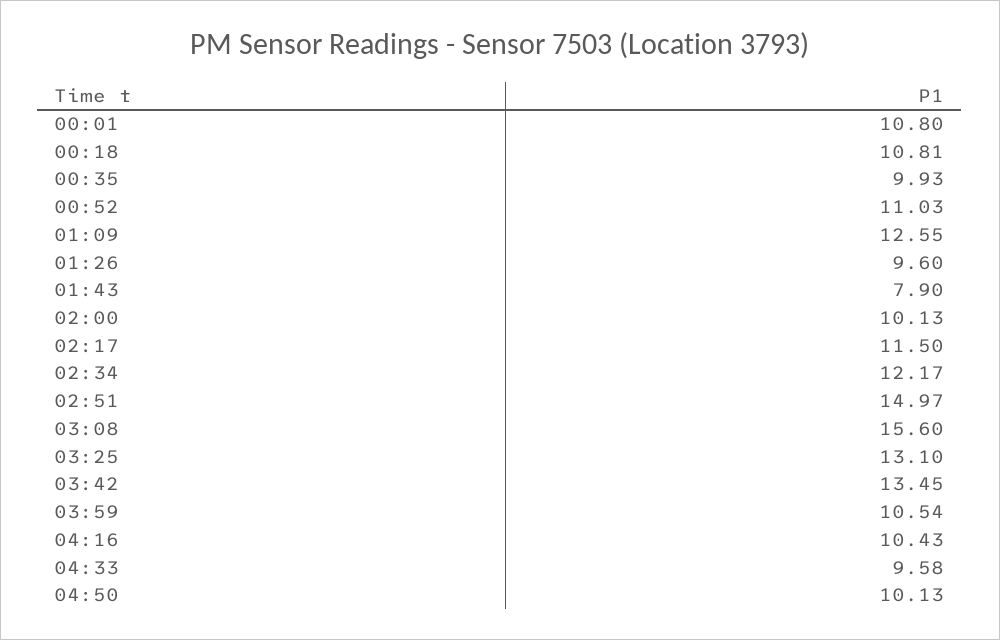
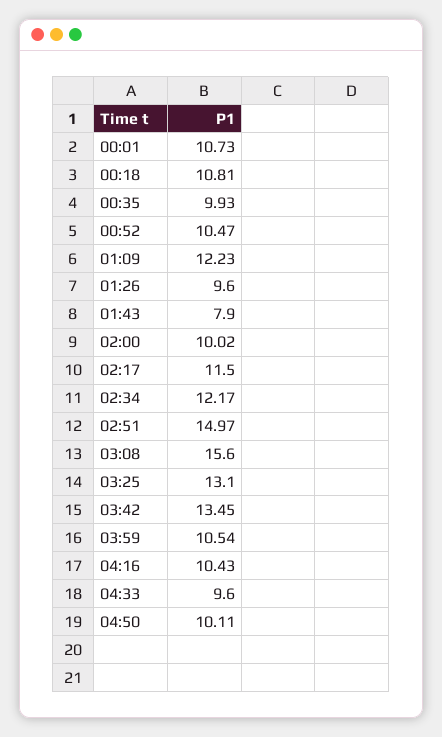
00:01: 10.8 -> 10.73
00:52: 11.03 -> 10.47
01:09: 12.55 -> 12.23
02:00: 10.13 -> 10.02
04:33: 9.58 -> 9.6
04:50: 10.13 -> 10.11

